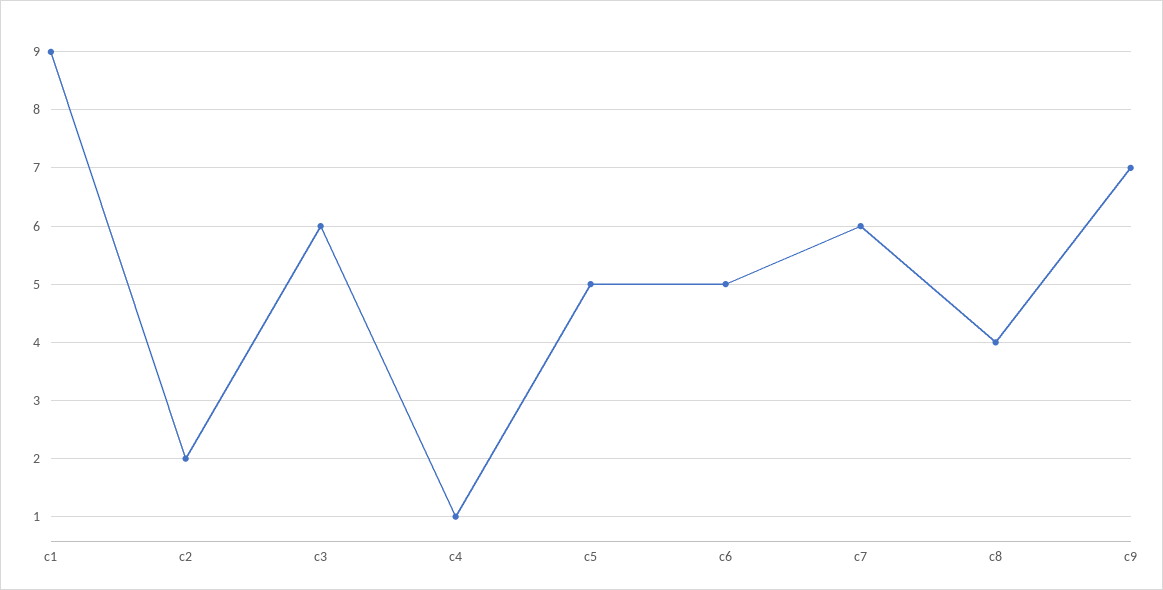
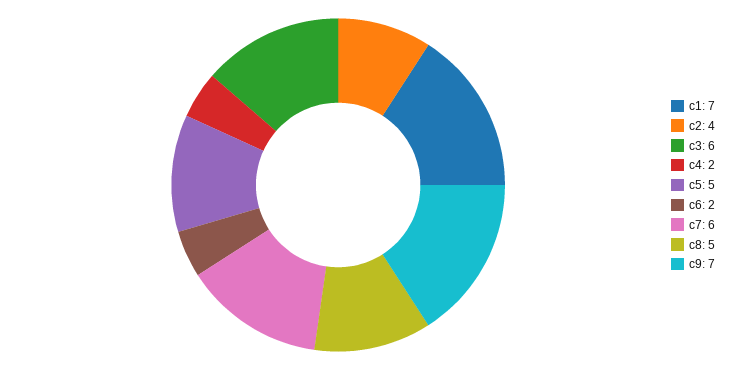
c1: 9 -> 7
c2: 2 -> 4
c4: 1 -> 2
c6: 5 -> 2
c8: 4 -> 5

